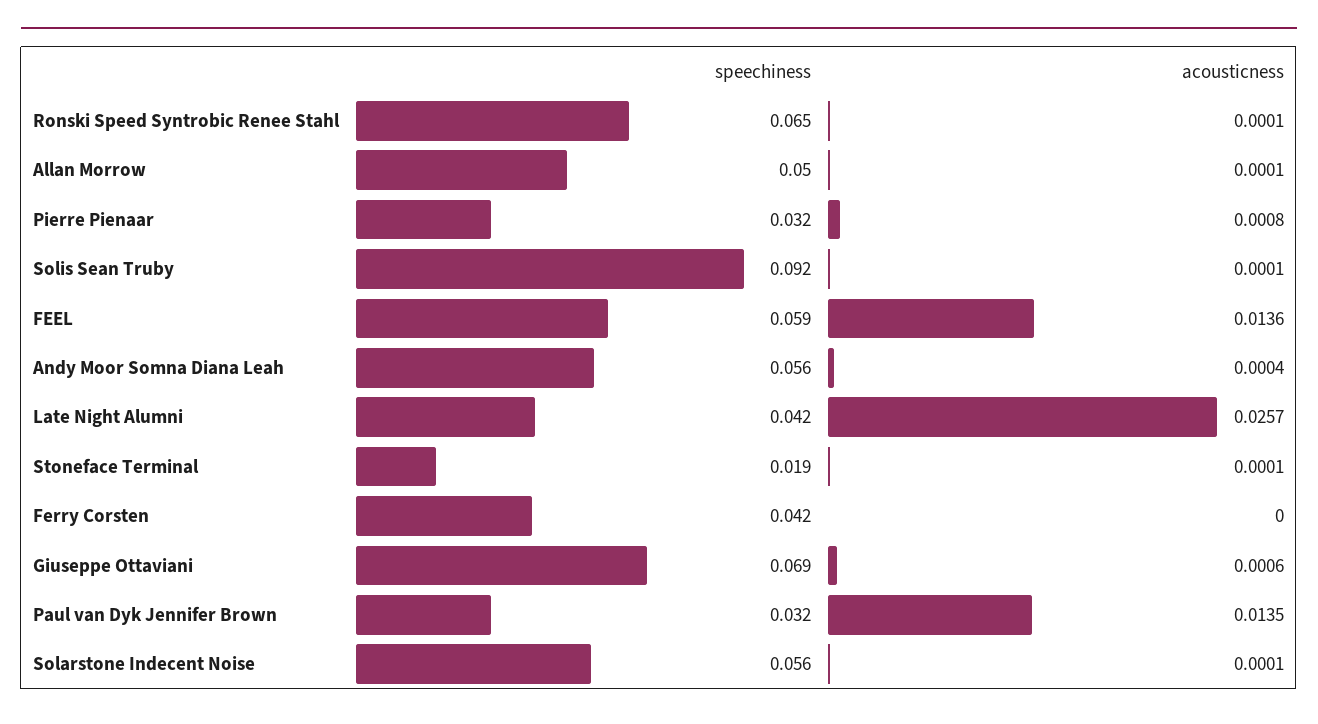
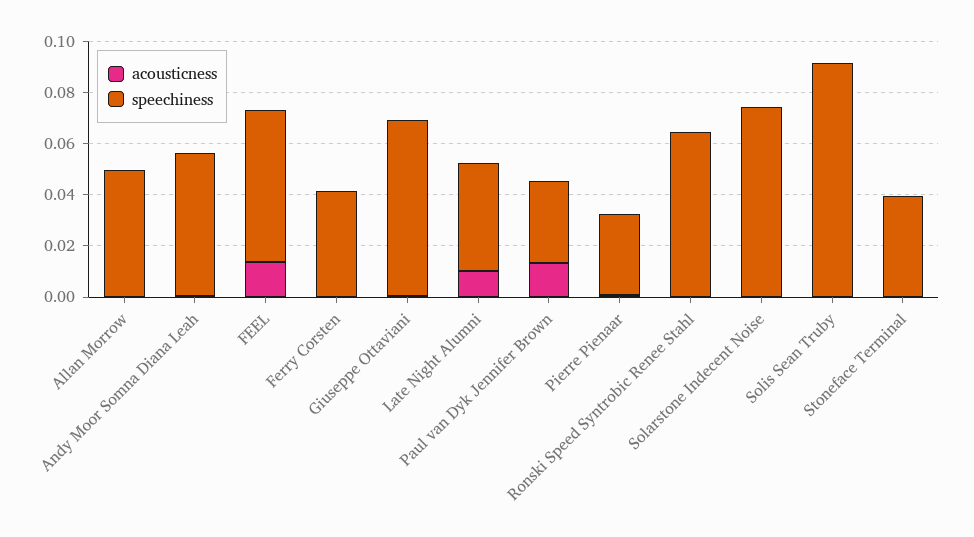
acousticness, Late Night Alumni: 0.0257 -> 0.01
speechiness, Stoneface Terminal: 0.019 -> 0.04
speechiness, Solarstone Indecent Noise: 0.056 -> 0.075

